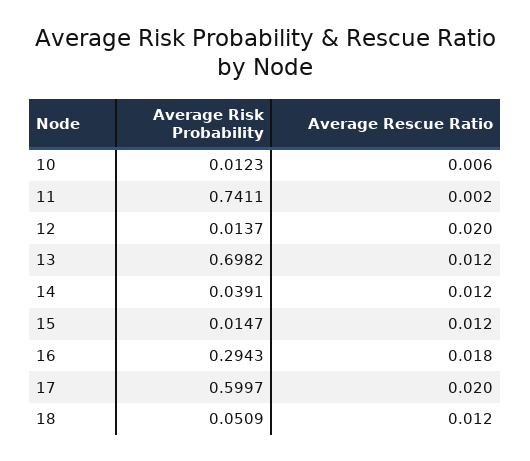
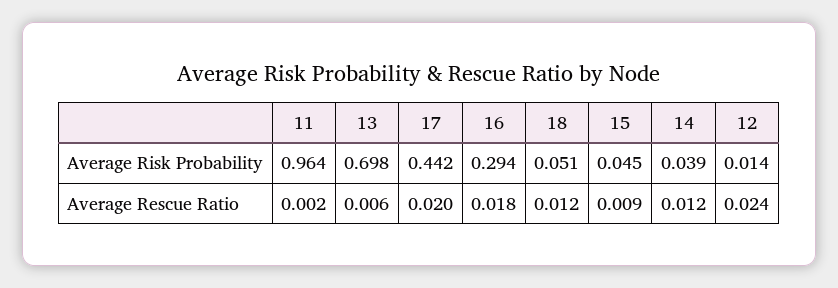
Average Risk Probability, 10: 0.0123 -> none
Average Rescue Ratio, 10: 0.006 -> none
Average Risk Probability, 11: 0.7411 -> 0.964
Average Rescue Ratio, 12: 0.02 -> 0.024
Average Rescue Ratio, 13: 0.012 -> 0.006
Average Risk Probability, 15: 0.0147 -> 0.045
Average Rescue Ratio, 15: 0.012 -> 0.009
Average Risk Probability, 17: 0.5997 -> 0.442

